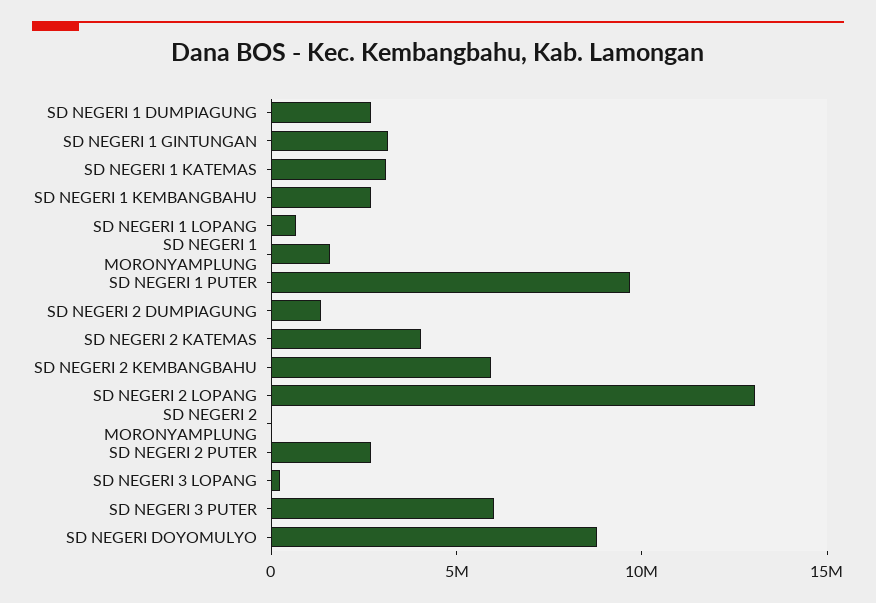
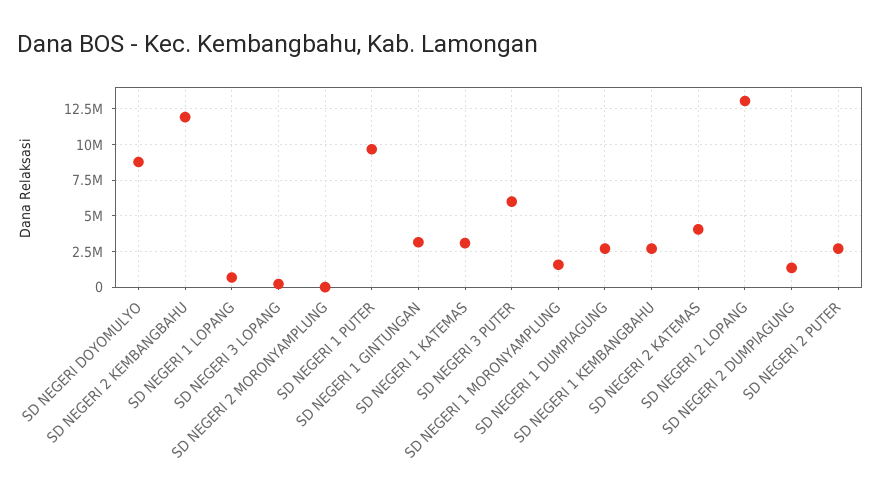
SD NEGERI 2 KEMBANGBAHU: 6000000 -> 12000000

